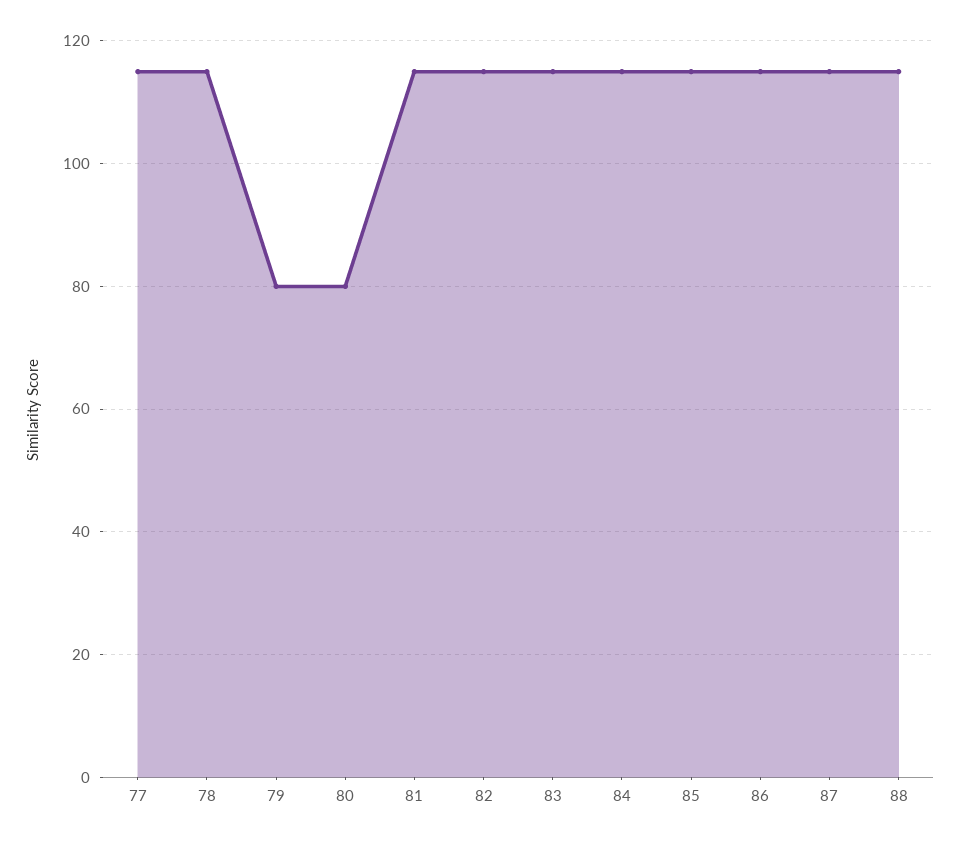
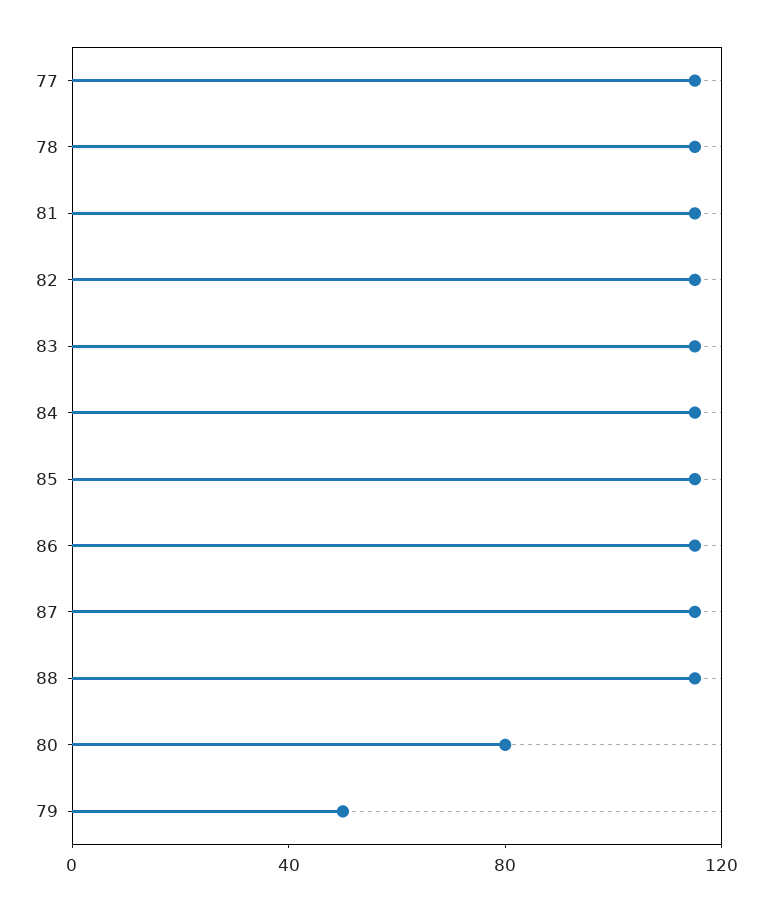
79: 80 -> 50

